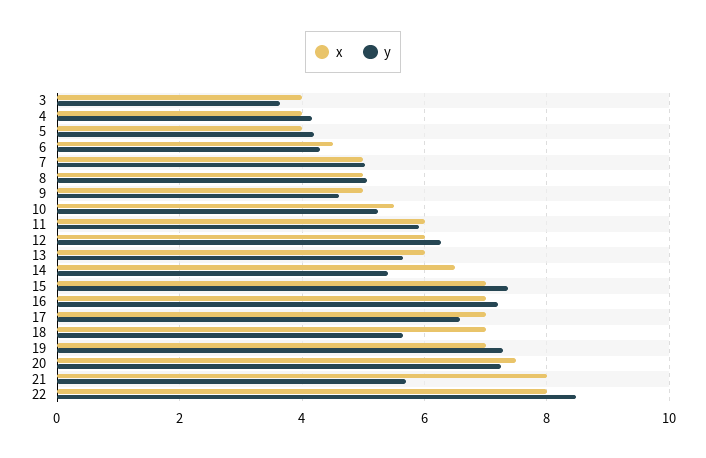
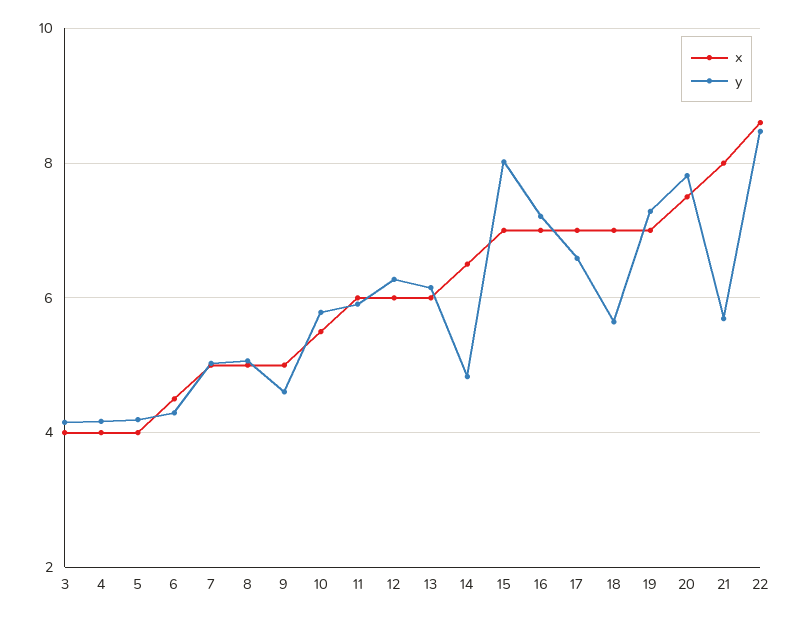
y, 3: 3.6 -> 4.2
y, 10: 5.2 -> 5.8
y, 13: 5.6 -> 6.2
y, 14: 5.4 -> 4.8
y, 15: 7.4 -> 8
y, 20: 7.2 -> 7.8
x, 22: 8 -> 8.6

